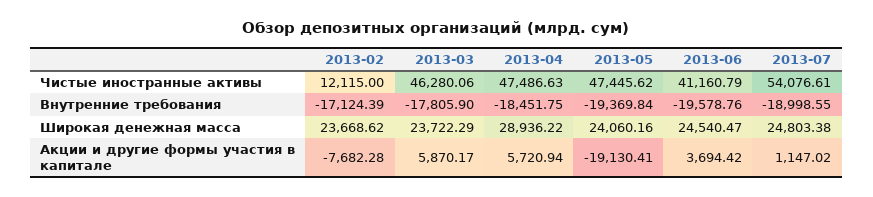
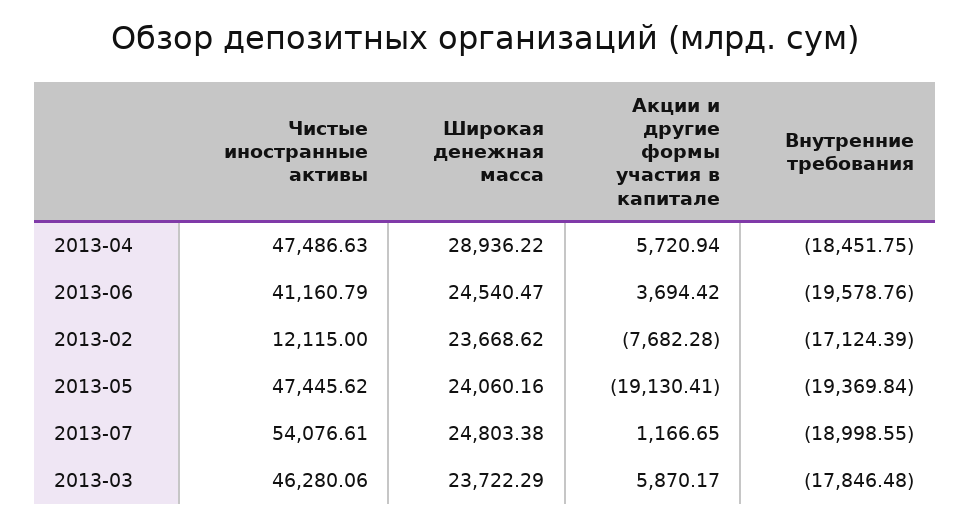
2013-03, Внутренние требования: -17805.9 -> -17846.48
2013-07, Акции и другие формы участия в капитале: 1147.02 -> 1166.65

